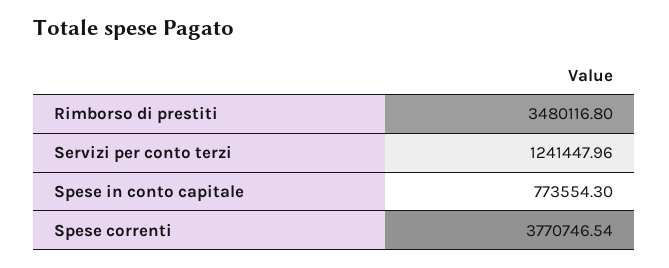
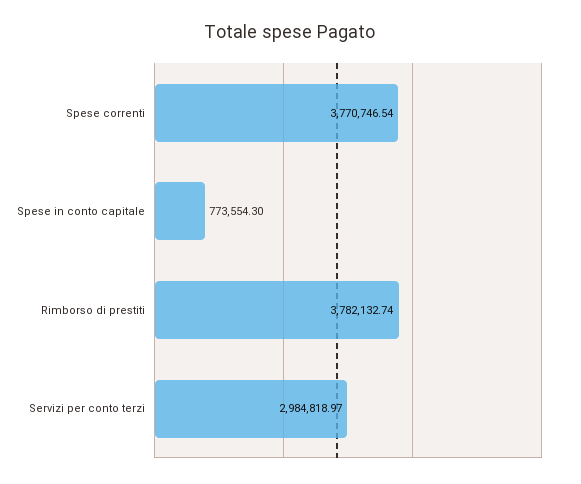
Rimborso di prestiti: 3480116.8 -> 3782132.74
Servizi per conto terzi: 1241447.96 -> 2984818.97

